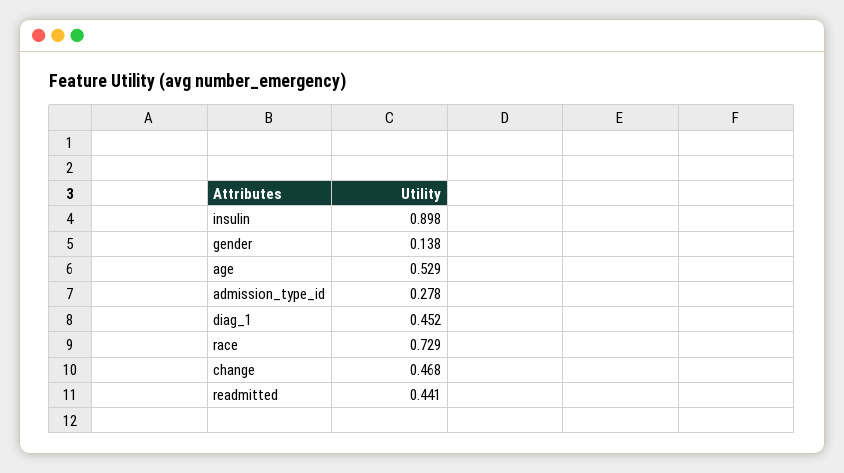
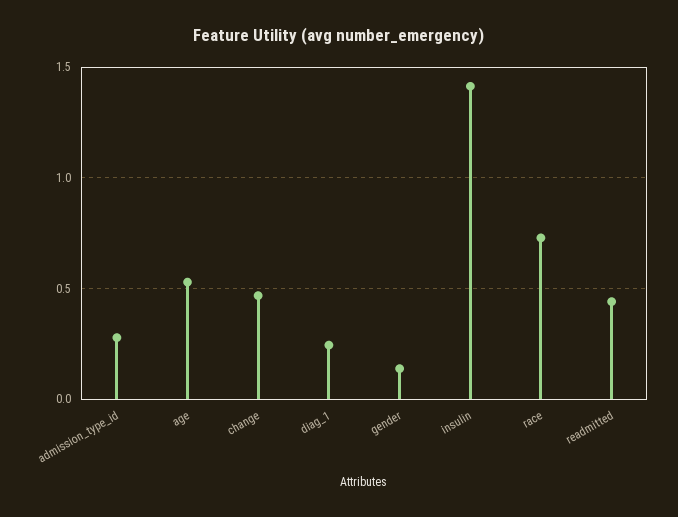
insulin: 0.898 -> 1.4
diag_1: 0.452 -> 0.25

